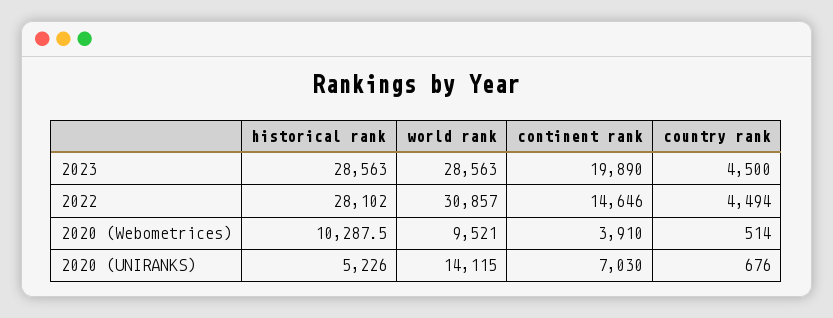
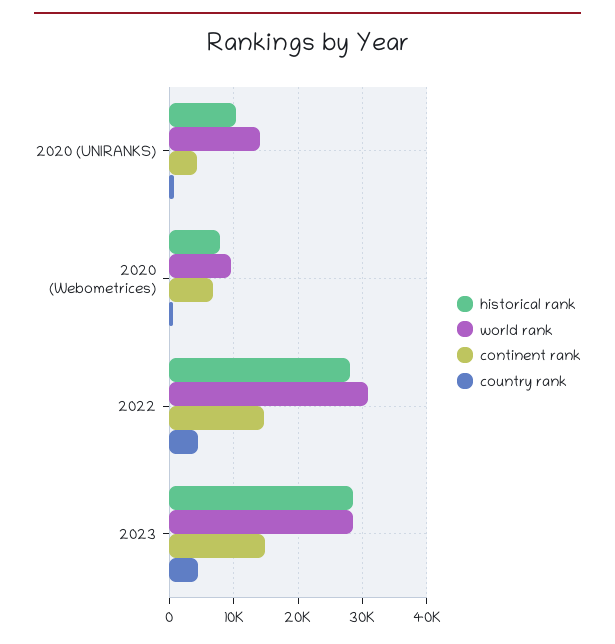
continent rank, 2023: 19890 -> 15000
historical rank, 2020 (Webometrices): 10287.5 -> 8000
continent rank, 2020 (Webometrices): 3910 -> 7000
historical rank, 2020 (UNIRANKS): 5226 -> 10000
continent rank, 2020 (UNIRANKS): 7030 -> 4000

